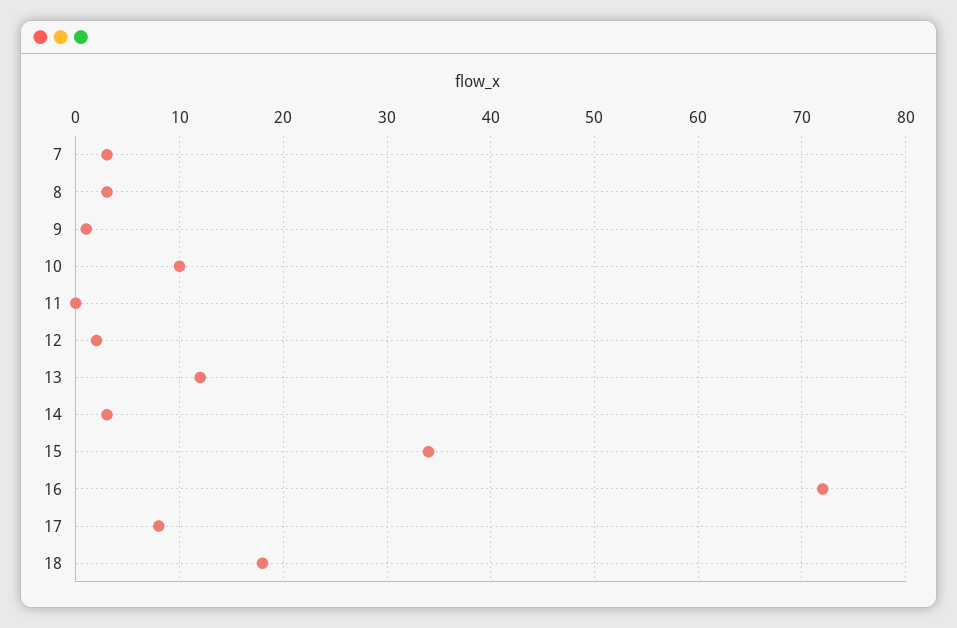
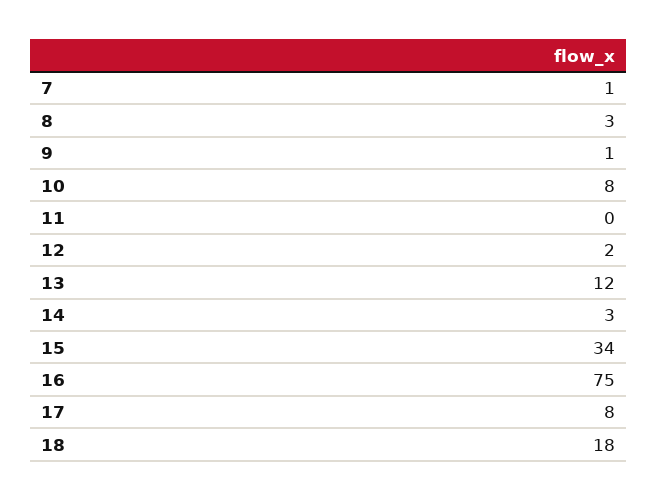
7: 3 -> 1
10: 10 -> 8
16: 72 -> 75

